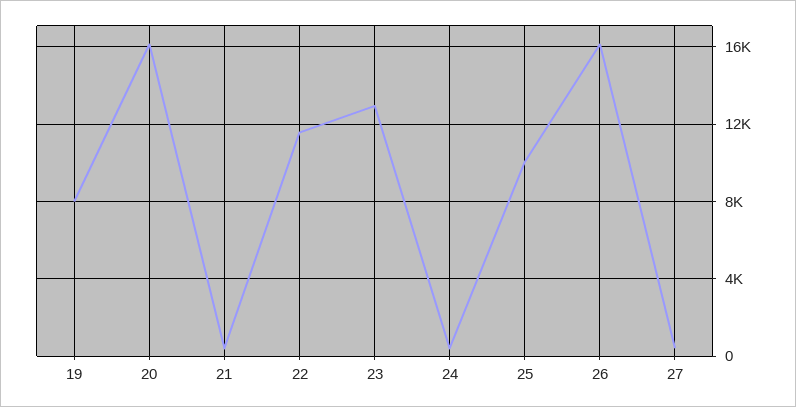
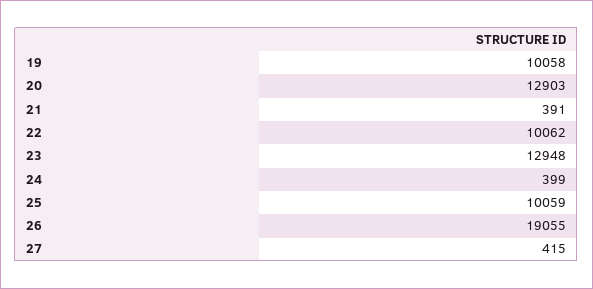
19: 8000 -> 10058
20: 16000 -> 12903
22: 11500 -> 10062
26: 16000 -> 19055

